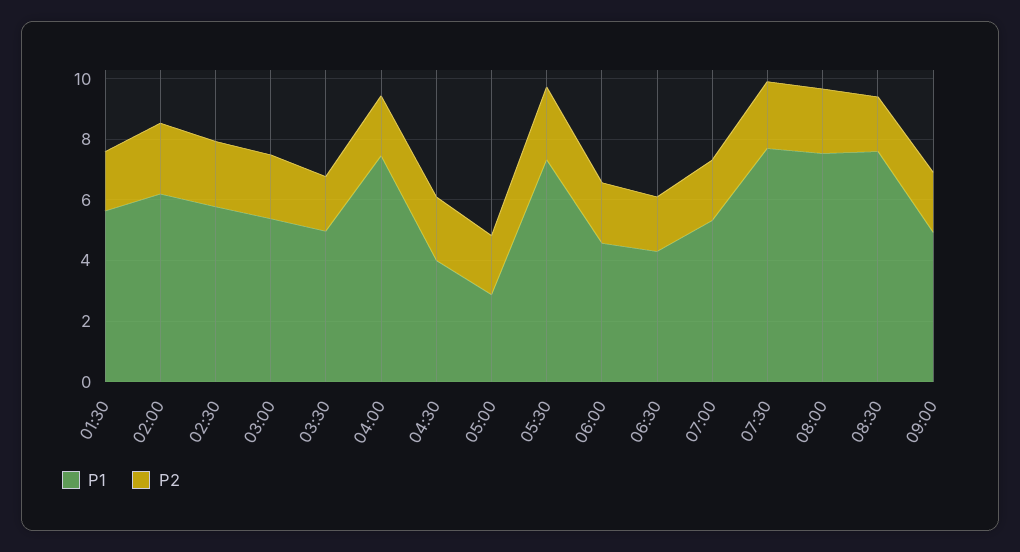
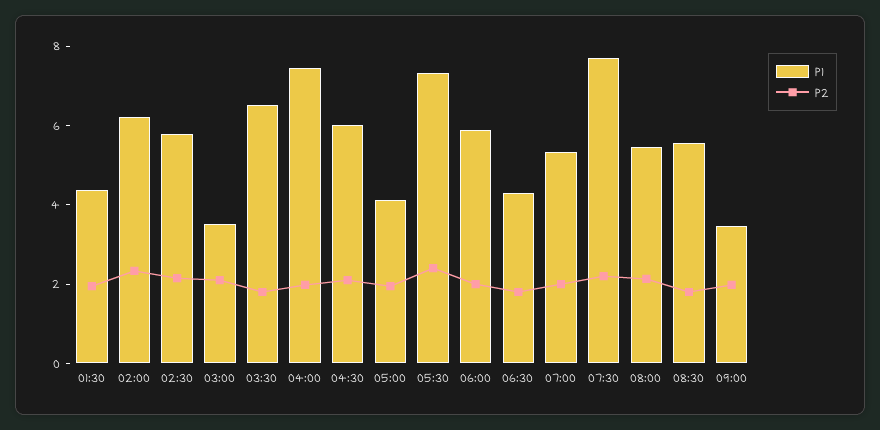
P1, 01:30: 5.5 -> 4.5
P1, 03:00: 5.5 -> 3.5
P1, 03:30: 5 -> 6.5
P1, 04:30: 4 -> 6
P1, 05:00: 3 -> 4
P1, 06:00: 4.5 -> 6
P1, 08:00: 7.5 -> 5.5
P1, 08:30: 7.5 -> 5.5
P1, 09:00: 5 -> 3.5

